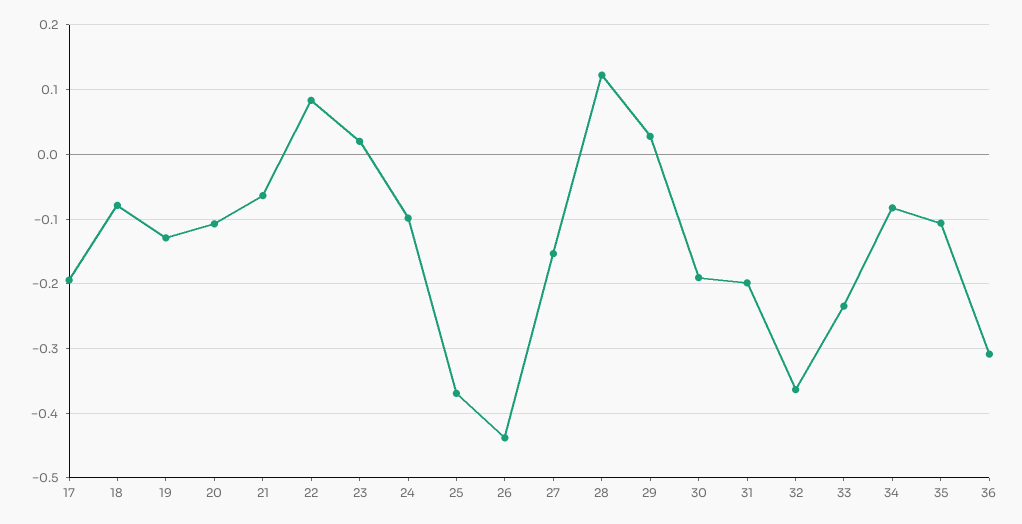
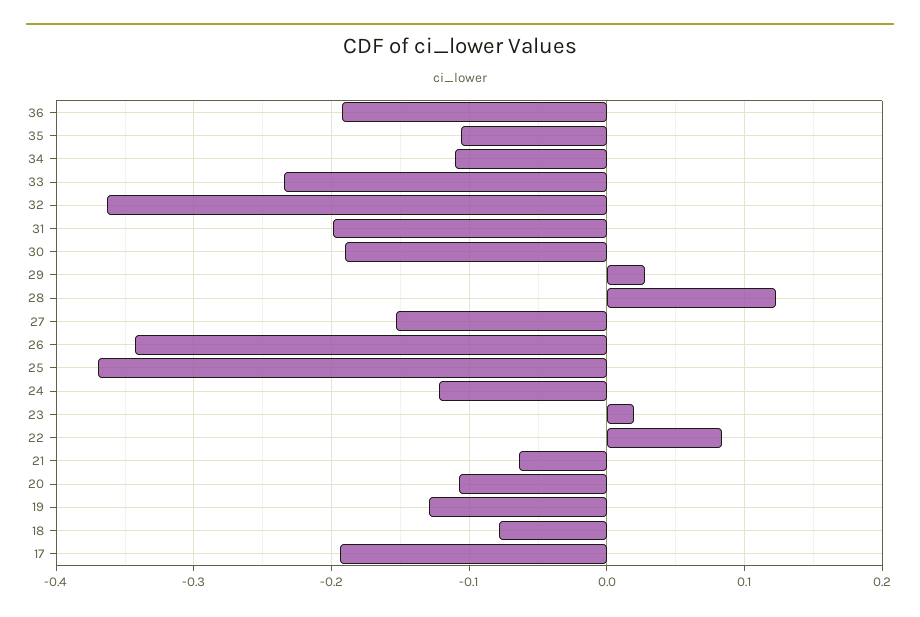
24: -0.1 -> -0.12
26: -0.44 -> -0.34
34: -0.08 -> -0.11
36: -0.31 -> -0.19

